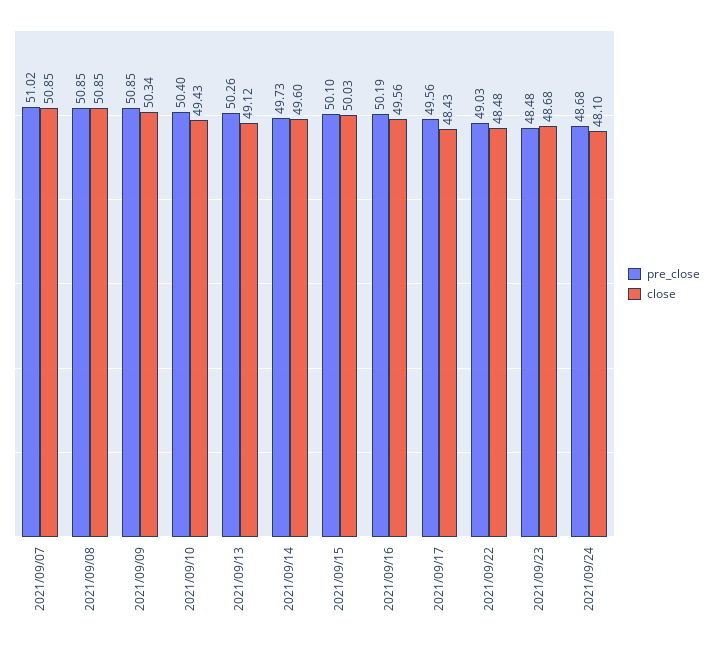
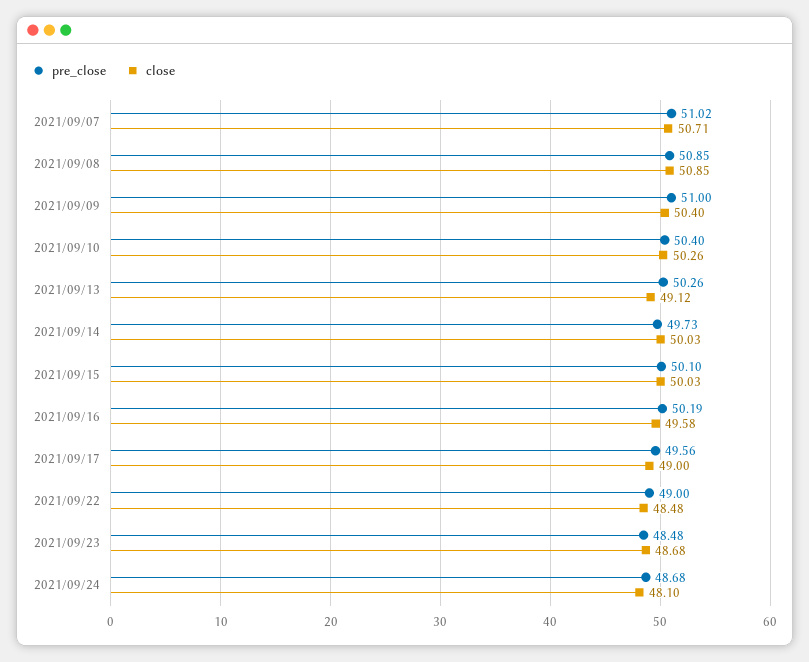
close, 2021/09/07: 50.85 -> 50.71
pre_close, 2021/09/09: 50.85 -> 51
close, 2021/09/09: 50.34 -> 50.4
close, 2021/09/10: 49.43 -> 50.26
close, 2021/09/14: 49.6 -> 50.03
close, 2021/09/16: 49.56 -> 49.58
close, 2021/09/17: 48.43 -> 49
pre_close, 2021/09/22: 49.03 -> 49

